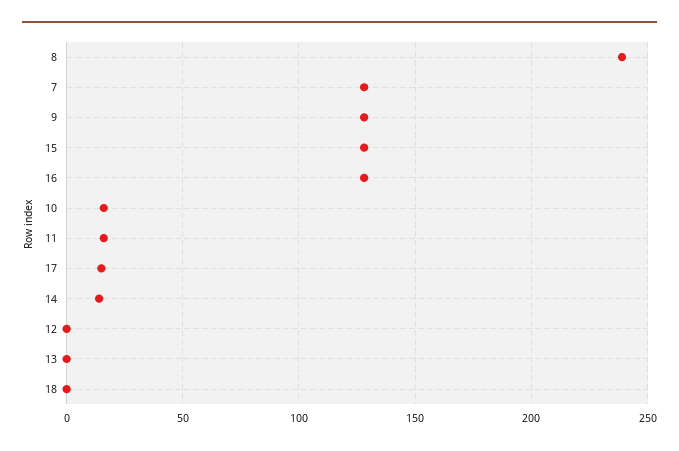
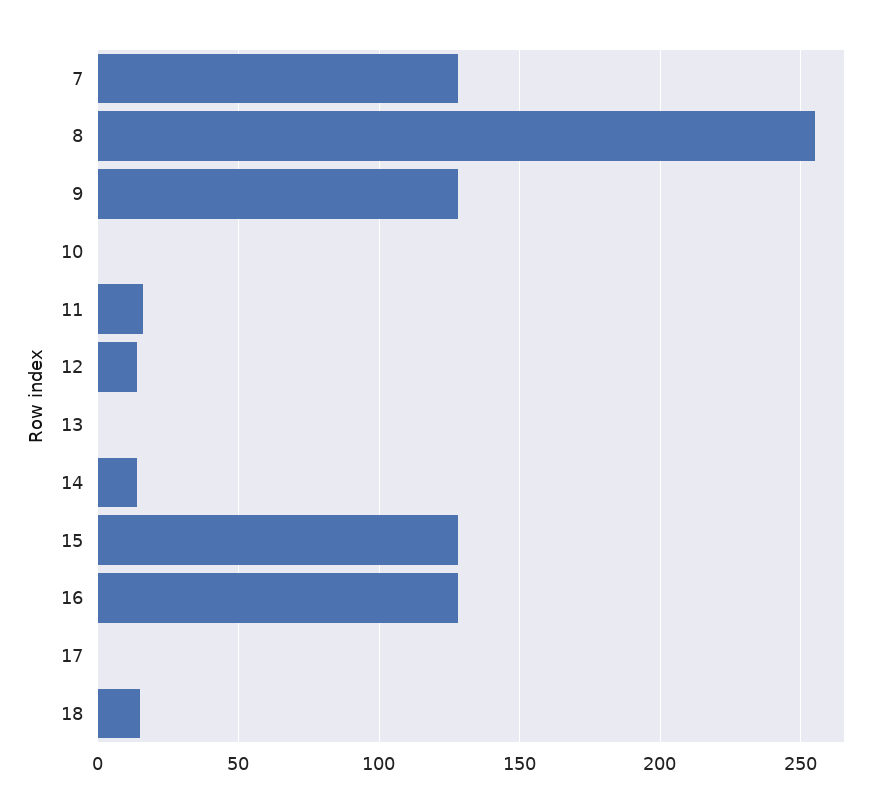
8: 240 -> 255
10: 15 -> 0
17: 15 -> 0
12: 0 -> 15
18: 0 -> 15

